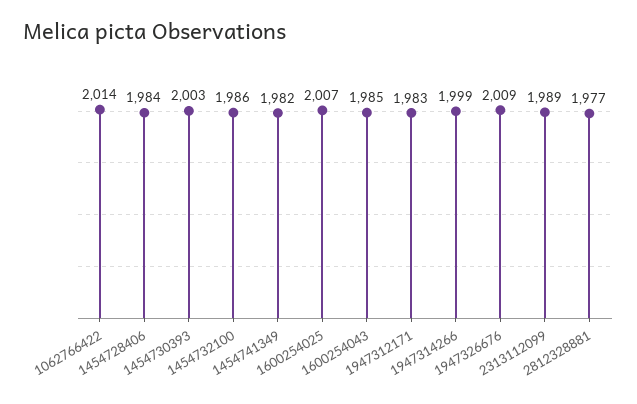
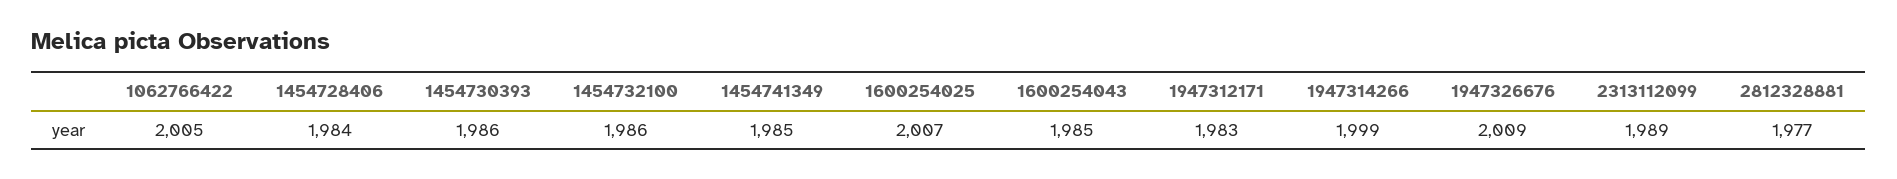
1062766422: 2014 -> 2005
1454730393: 2003 -> 1986
1454741349: 1982 -> 1985

